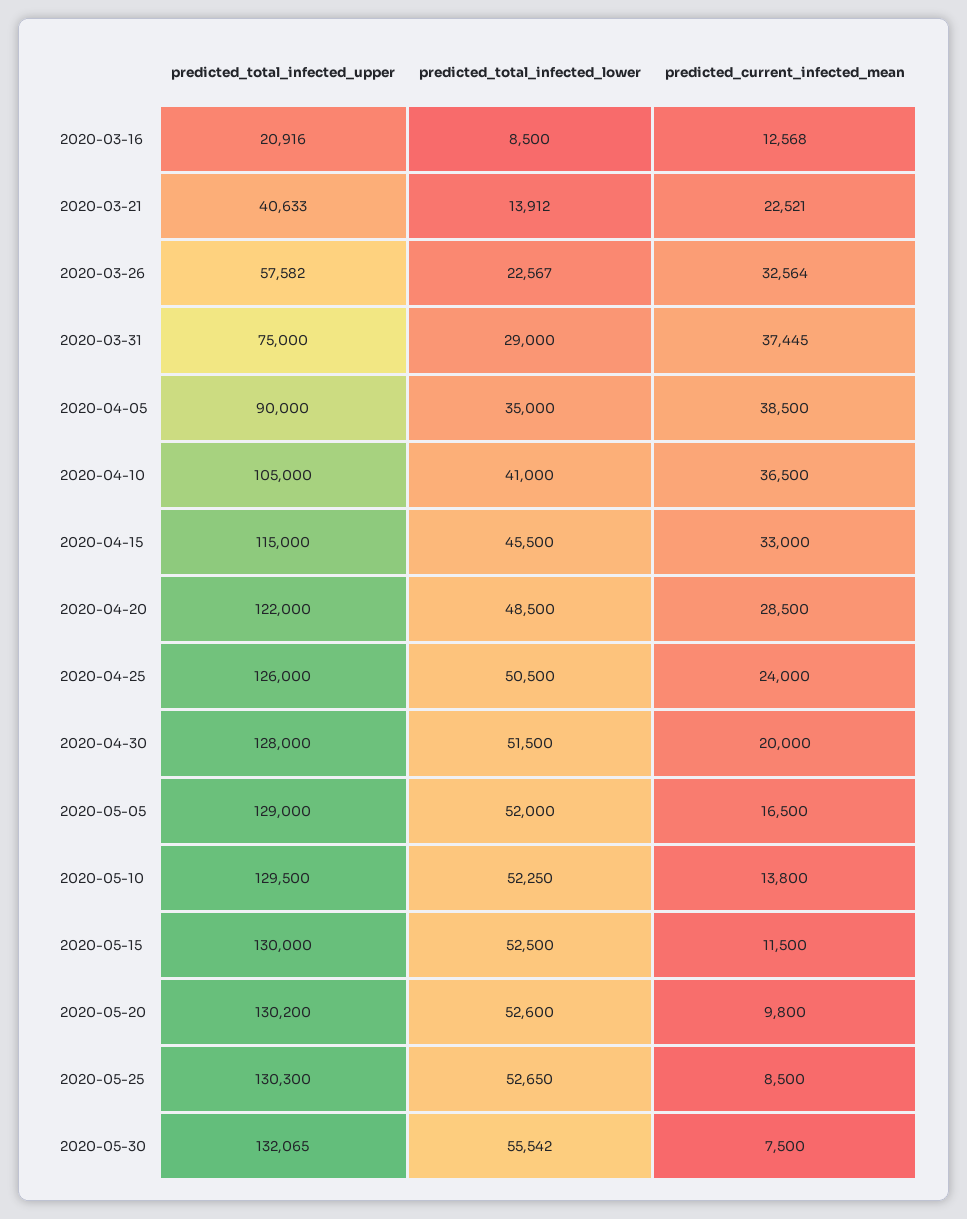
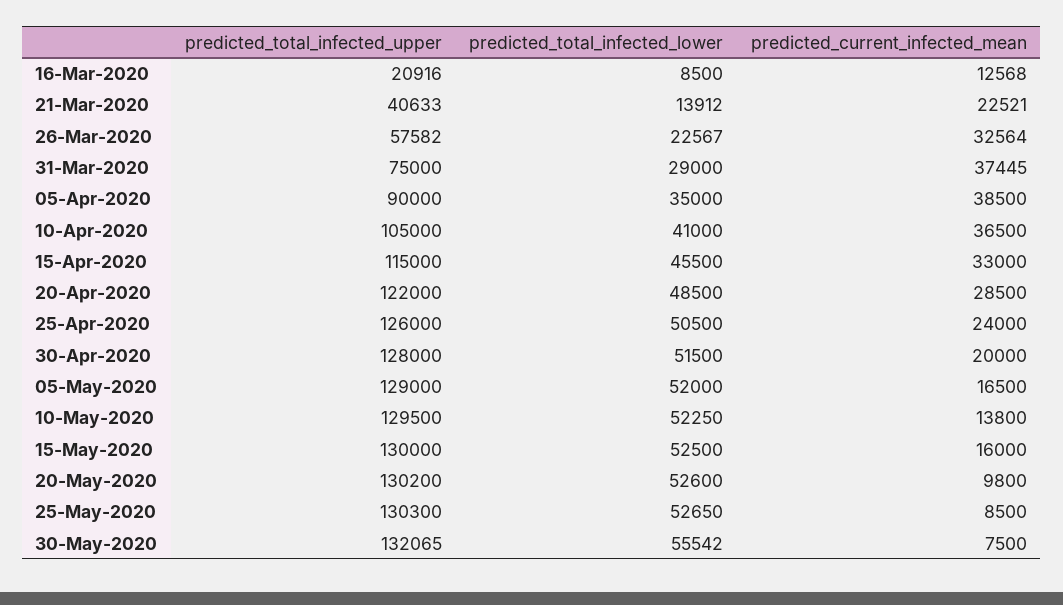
predicted_current_infected_mean, 2020-05-15: 11500 -> 16000

